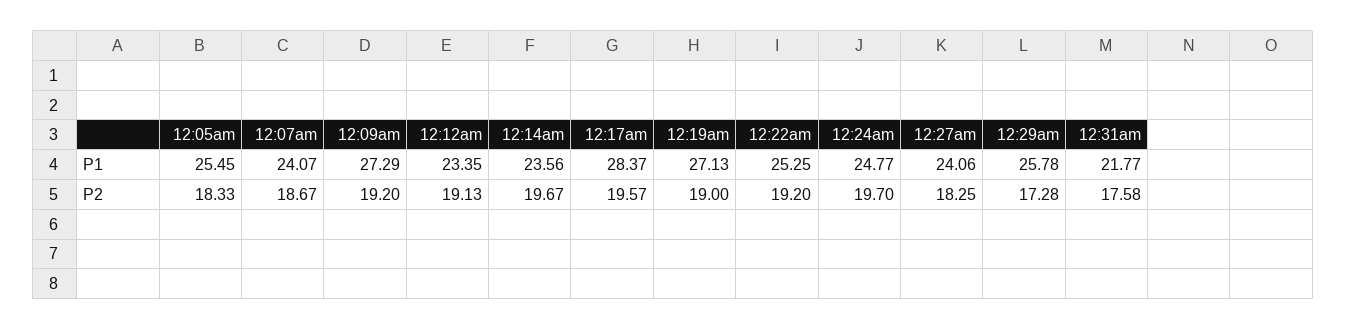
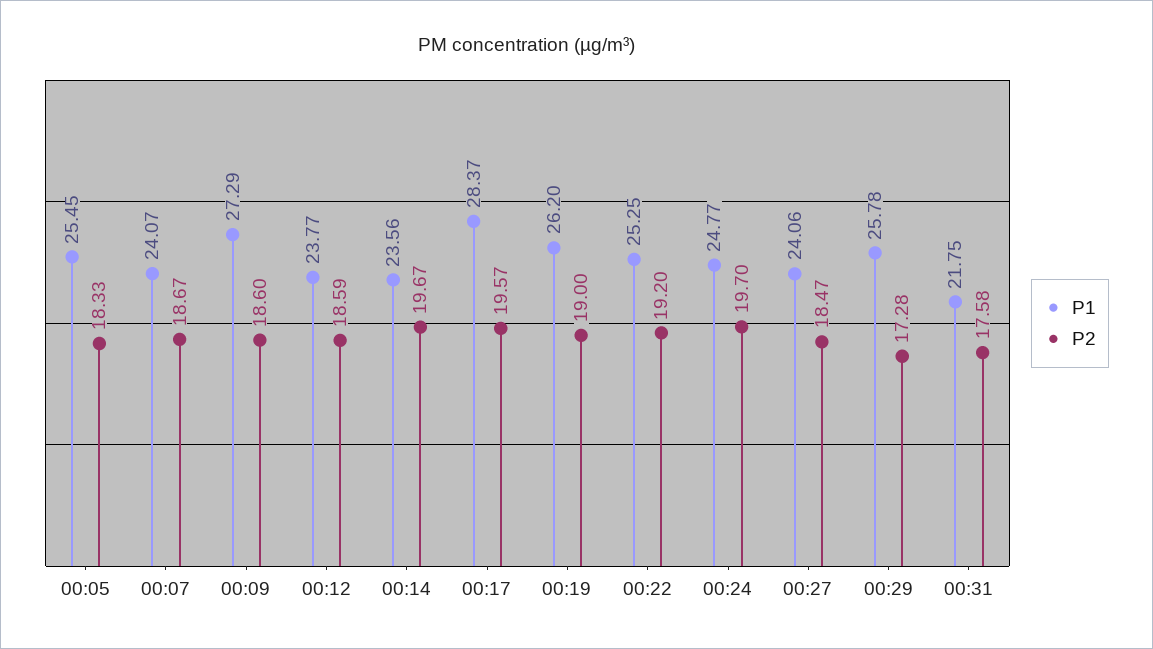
P1, 12:12am: 23.35 -> 23.77
P1, 12:19am: 27.13 -> 26.2
P1, 12:31am: 21.77 -> 21.75
P2, 12:09am: 19.2 -> 18.6
P2, 12:12am: 19.13 -> 18.59
P2, 12:27am: 18.25 -> 18.47

